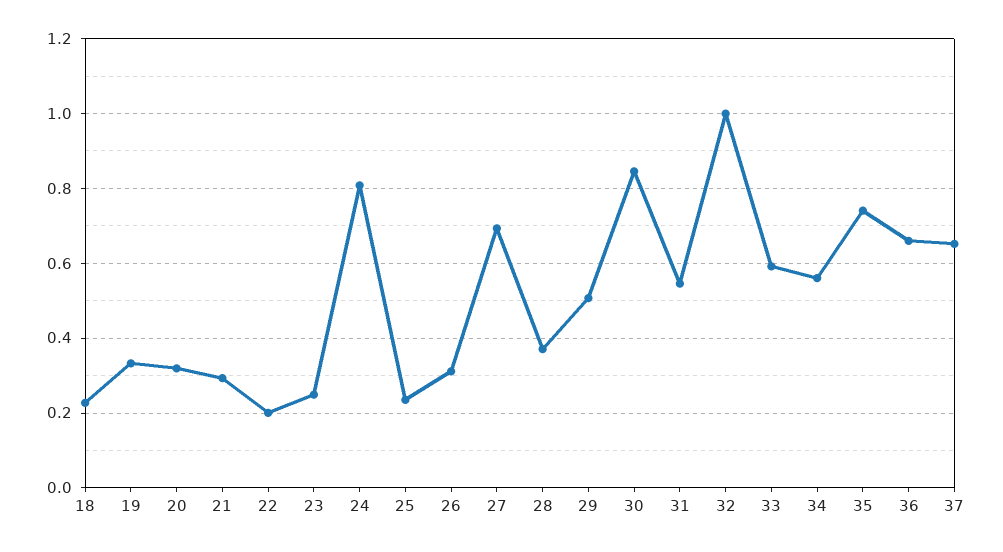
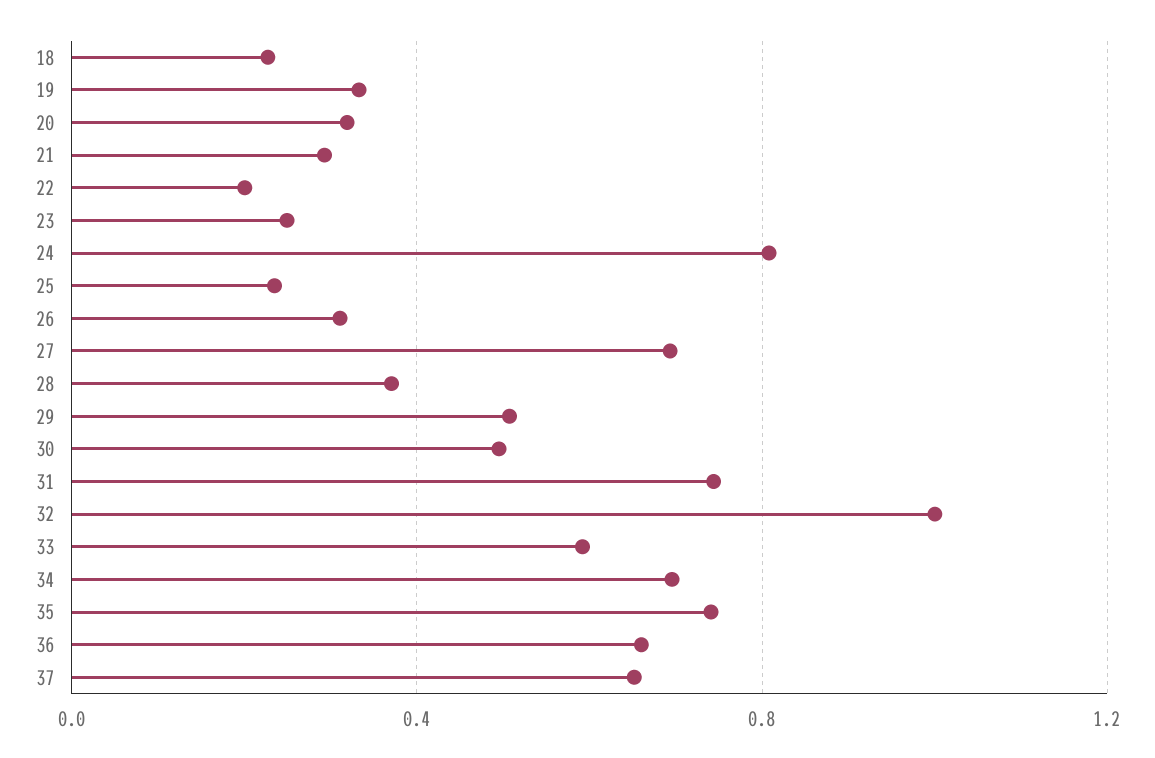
30: 0.84 -> 0.5
31: 0.54 -> 0.75
34: 0.56 -> 0.7

